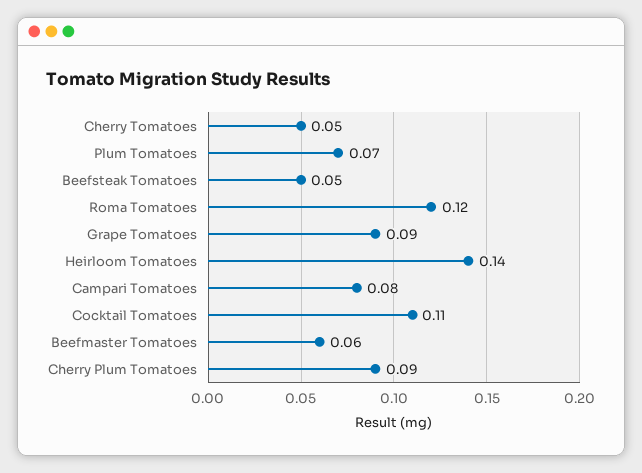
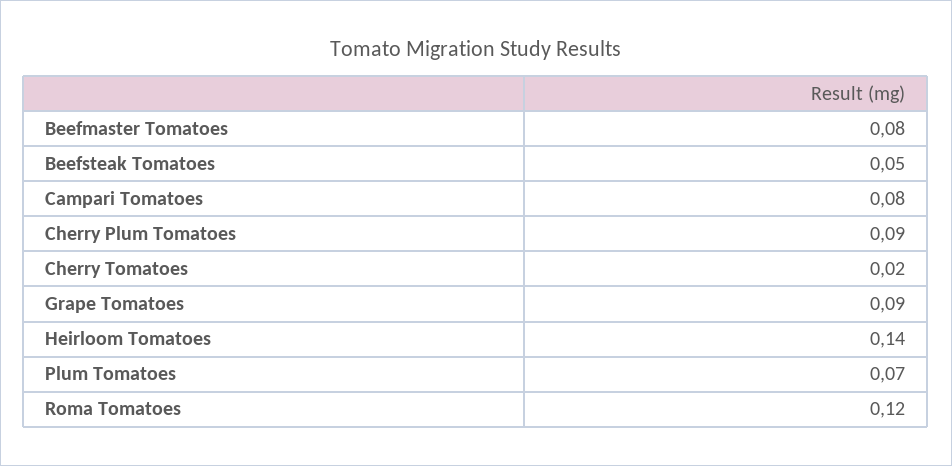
Cherry Tomatoes: 0.05 -> 0.02
Cocktail Tomatoes: 0.11 -> none
Beefmaster Tomatoes: 0.06 -> 0.08

